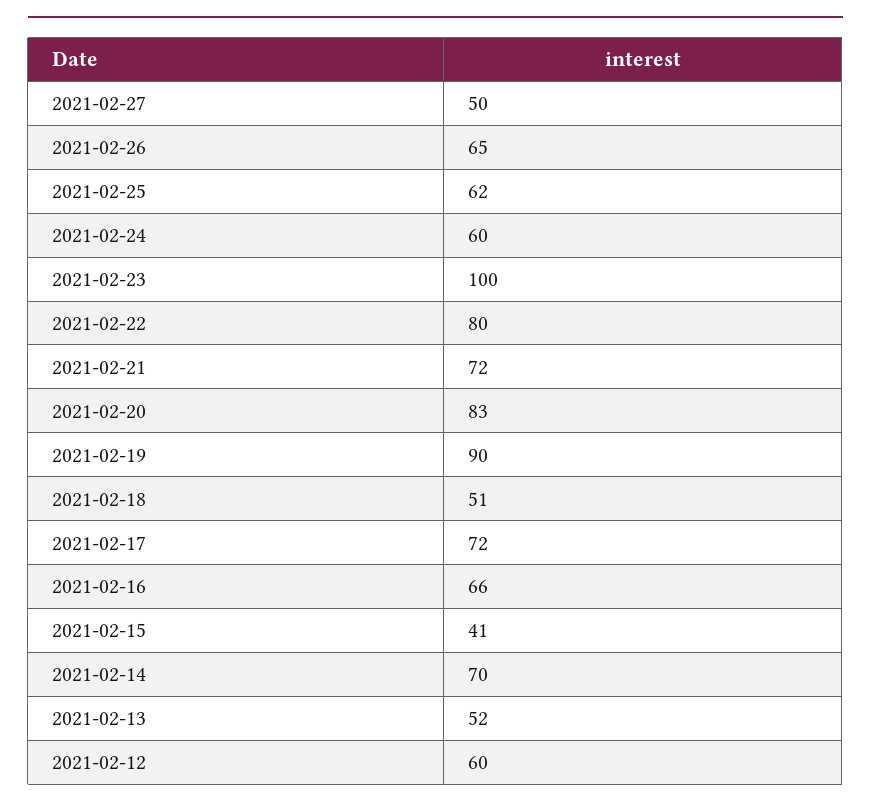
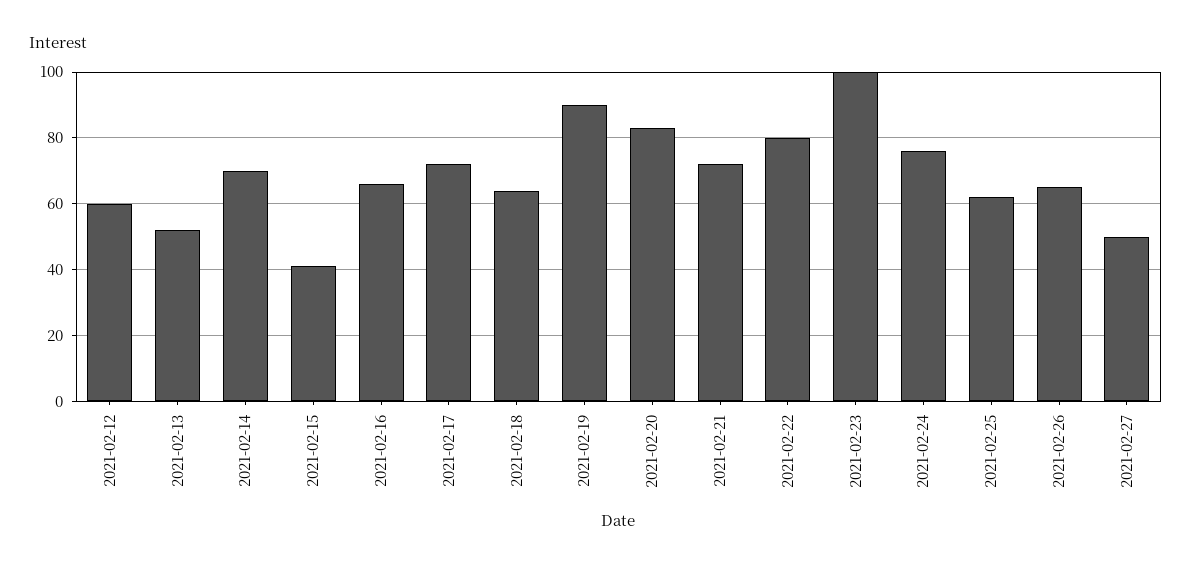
2021-02-24: 60 -> 75
2021-02-18: 51 -> 65

